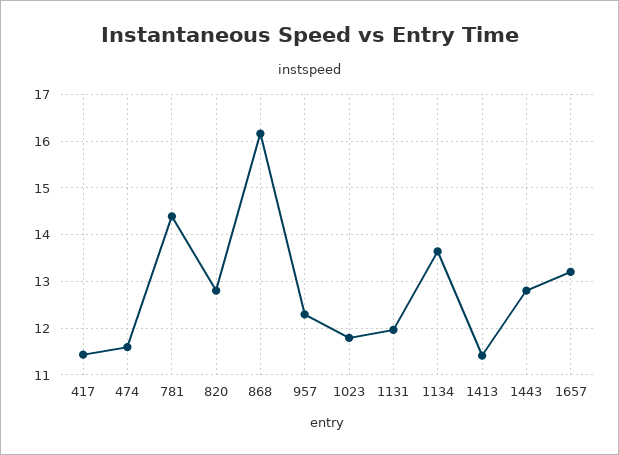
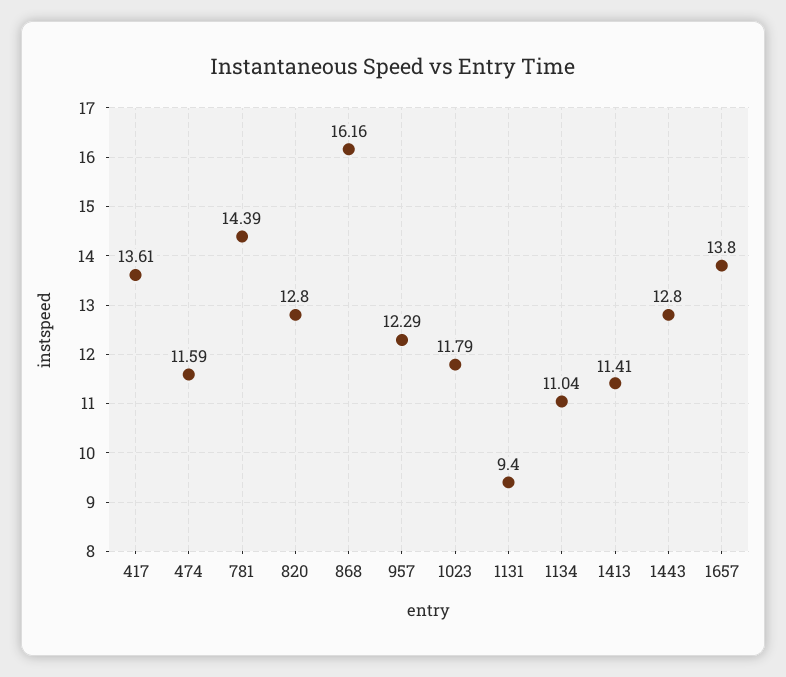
417: 11.4 -> 13.61
1131: 12 -> 9.4
1134: 13.6 -> 11.04
1657: 13.2 -> 13.8

